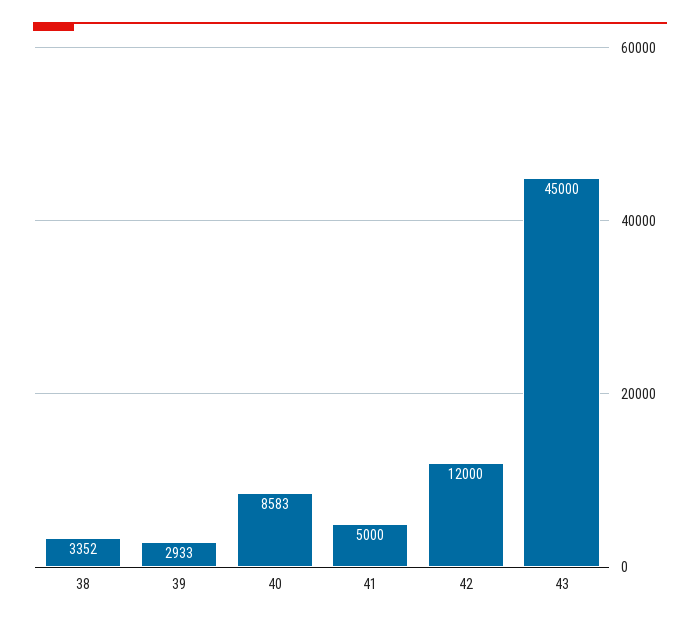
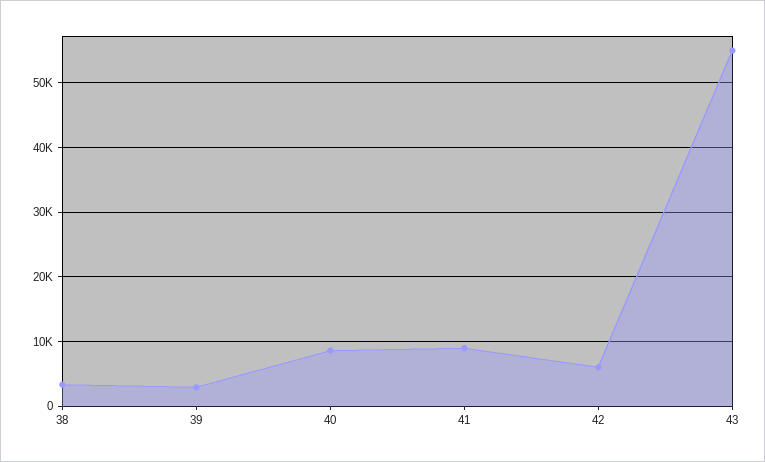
41: 5000 -> 9000
42: 12000 -> 6000
43: 45000 -> 55000

